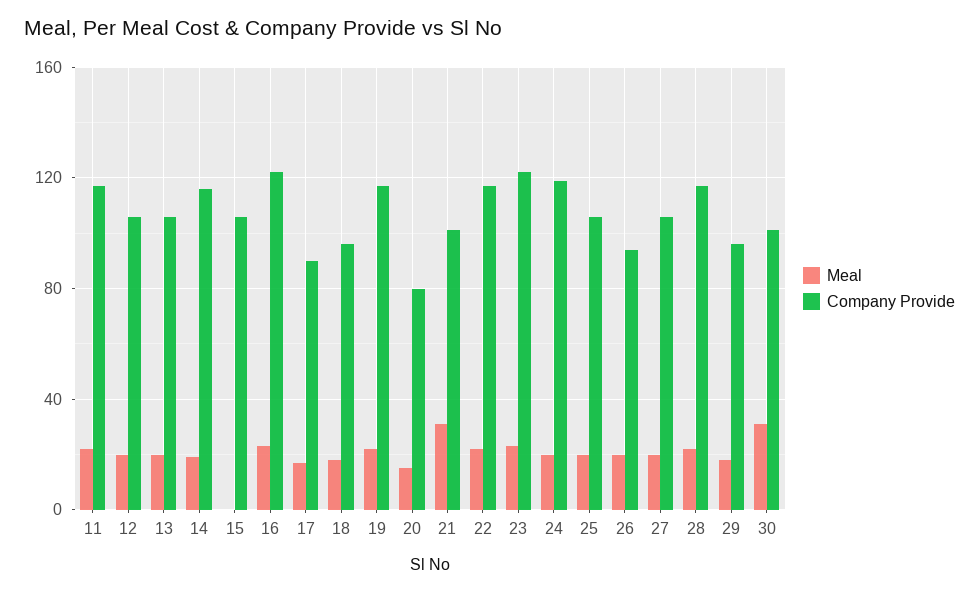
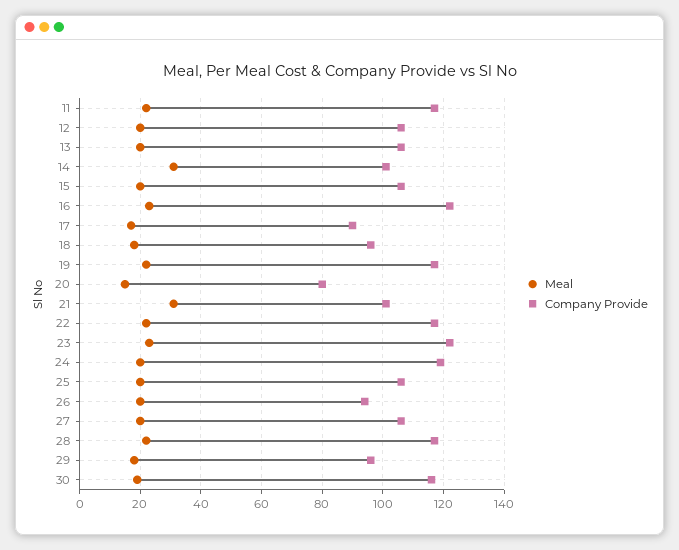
Meal, 14: 20 -> 30
Company Provide, 14: 115 -> 100
Meal, 15: 0 -> 20
Meal, 30: 30 -> 20
Company Provide, 30: 100 -> 115

